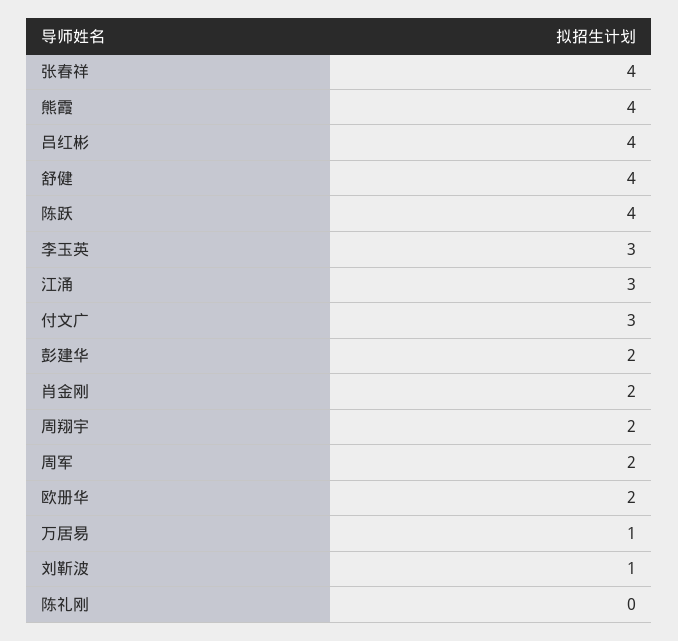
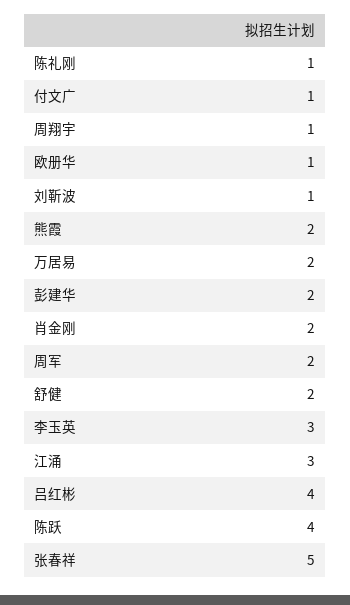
张春祥: 4 -> 5
熊霞: 4 -> 2
舒健: 4 -> 2
付文广: 3 -> 1
周翔宇: 2 -> 1
欧册华: 2 -> 1
万居易: 1 -> 2
陈礼刚: 0 -> 1

